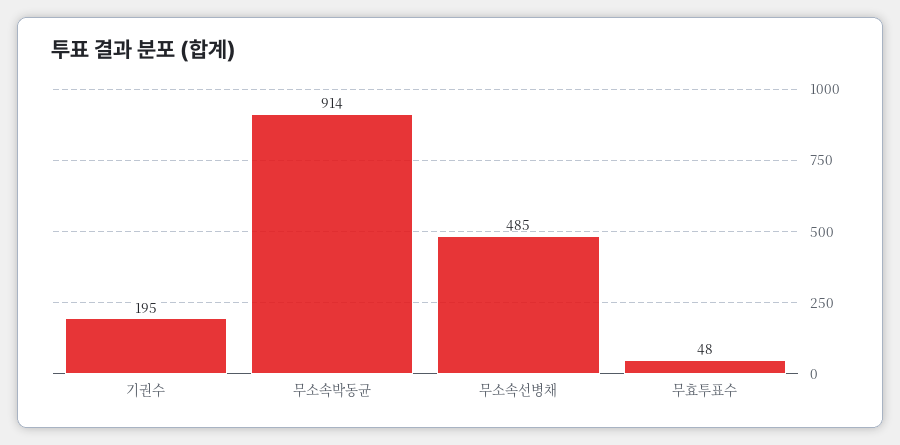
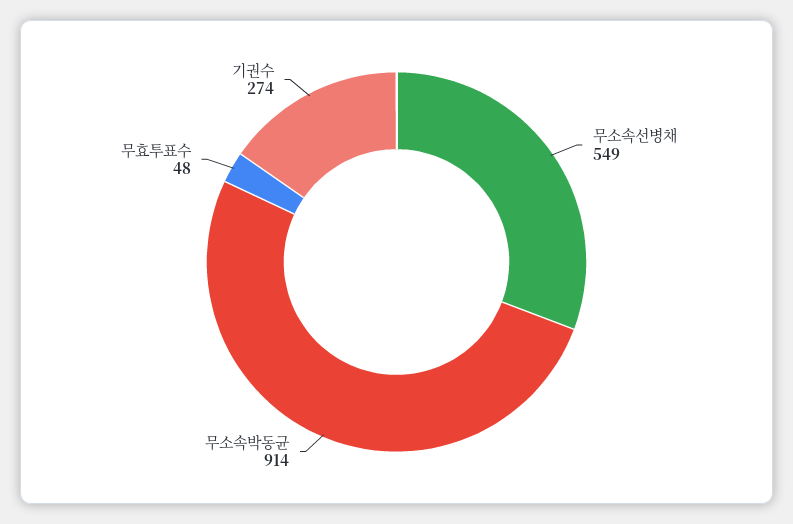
기권수: 195 -> 274
무소속선병채: 485 -> 549

